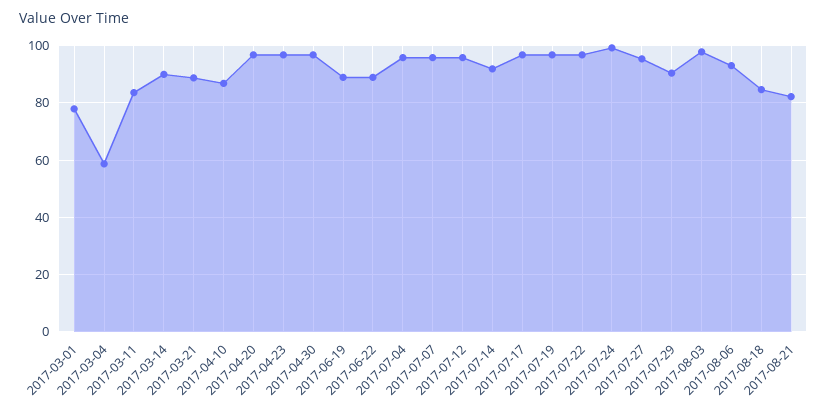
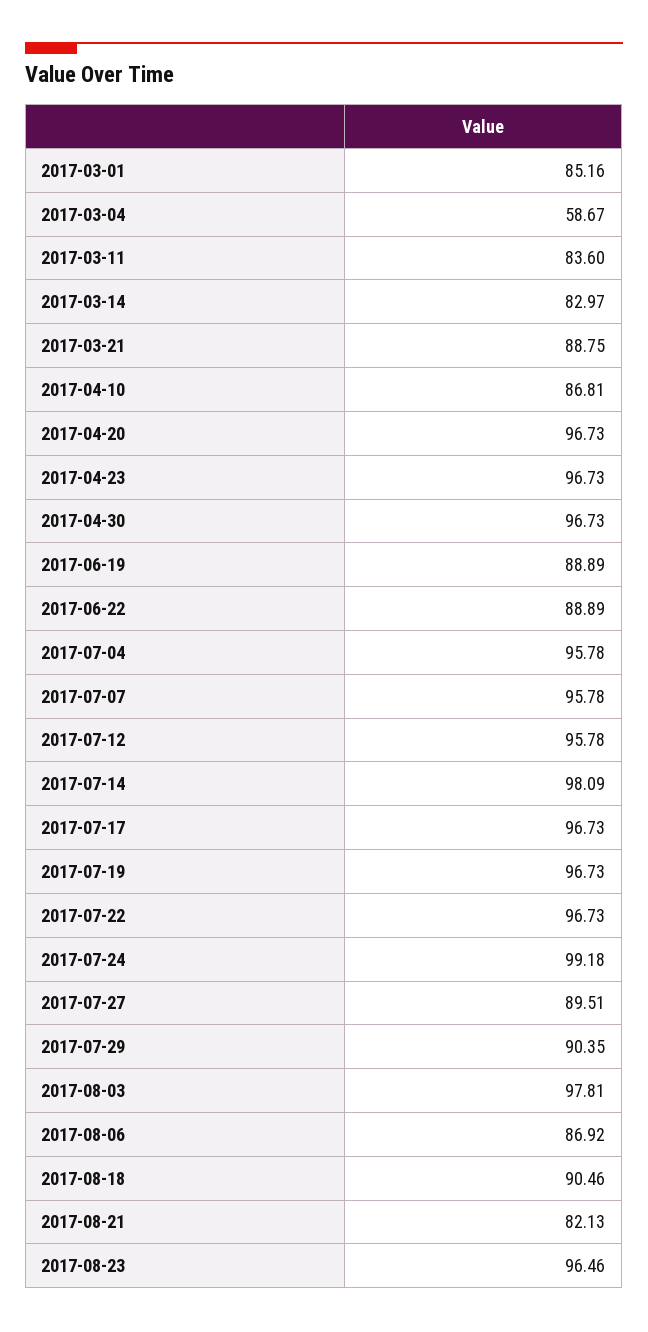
2017-03-01: 77.5 -> 85.16
2017-03-14: 90 -> 82.97
2017-07-14: 92.5 -> 98.09
2017-07-27: 95 -> 89.51
2017-08-06: 92.5 -> 86.92
2017-08-18: 85 -> 90.46
2017-08-23: none -> 96.46

